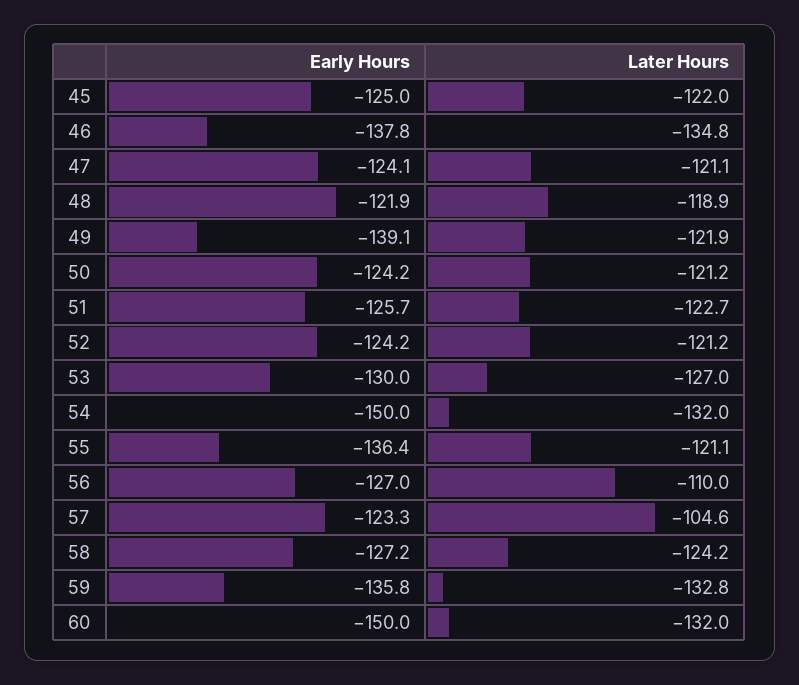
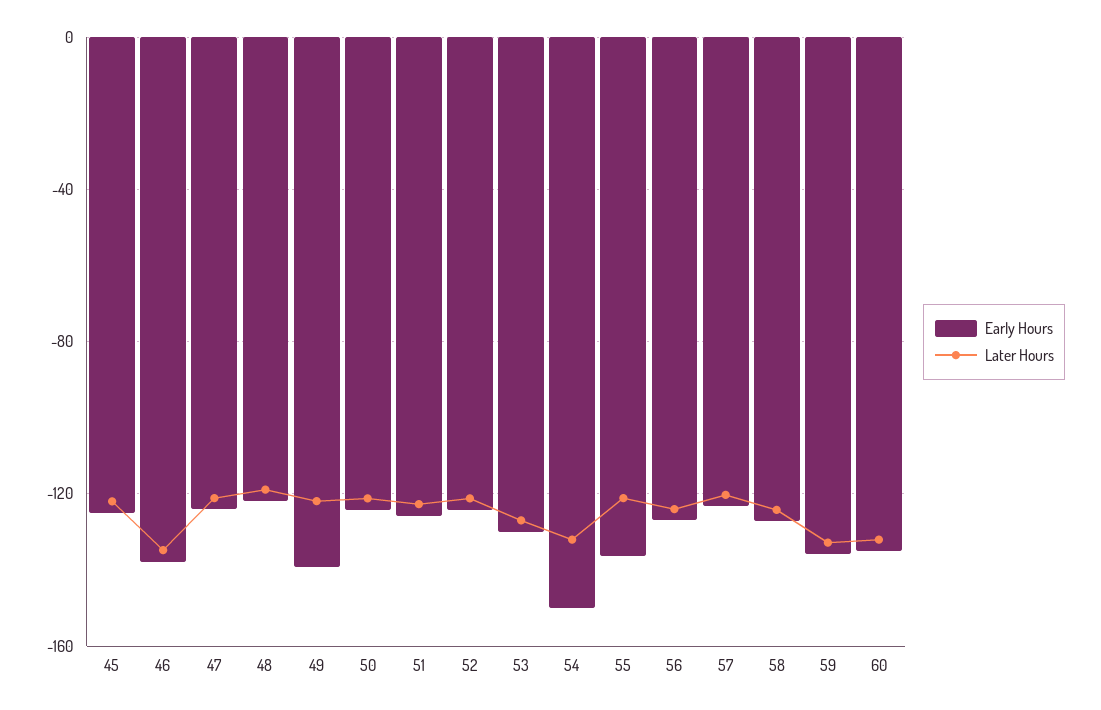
Later Hours, 56: -110 -> -125
Later Hours, 57: -104.6 -> -120
Early Hours, 60: -150 -> -135

